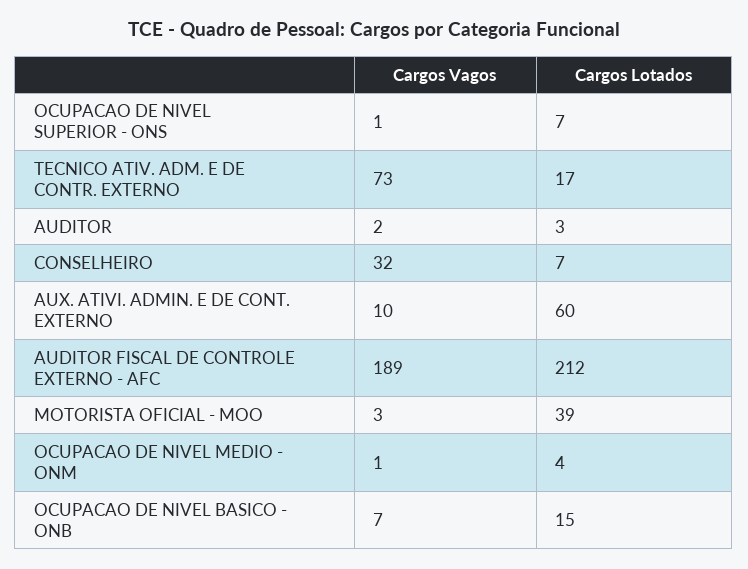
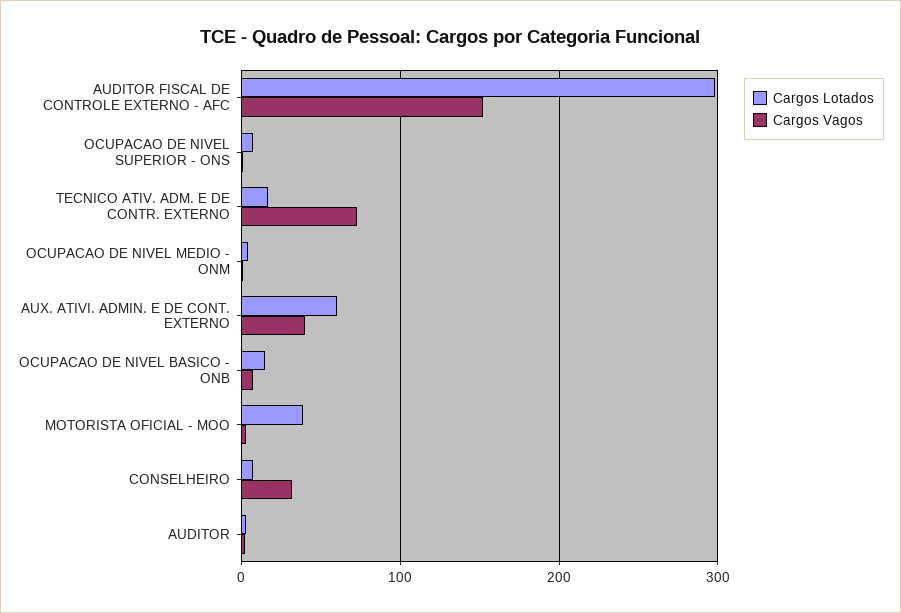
Cargos Vagos, AUX. ATIVI. ADMIN. E DE CONT. EXTERNO: 10 -> 40
Cargos Vagos, AUDITOR FISCAL DE CONTROLE EXTERNO - AFC: 189 -> 150
Cargos Lotados, AUDITOR FISCAL DE CONTROLE EXTERNO - AFC: 212 -> 300

